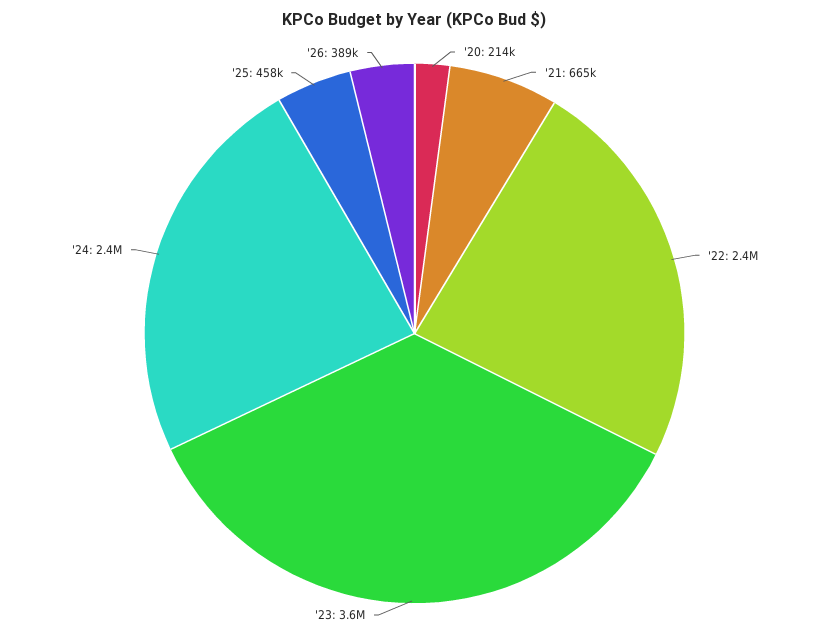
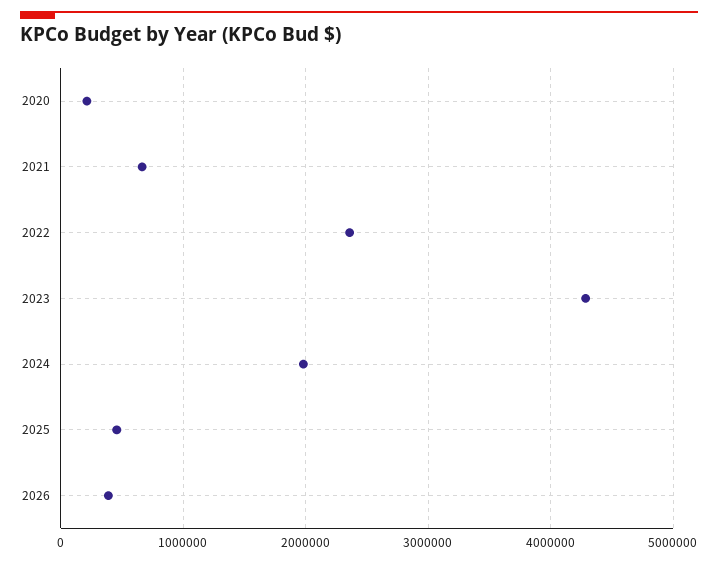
'23: 3600000 -> 4300000
'24: 2400000 -> 2000000

